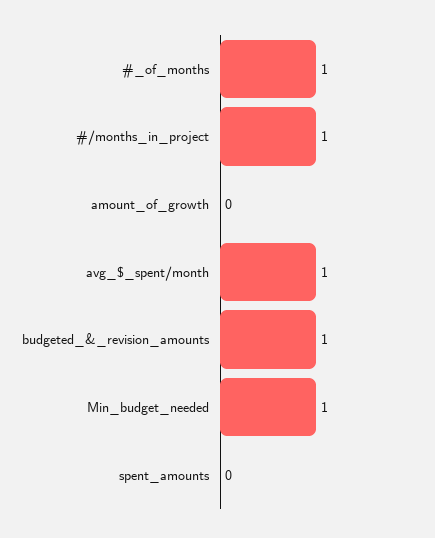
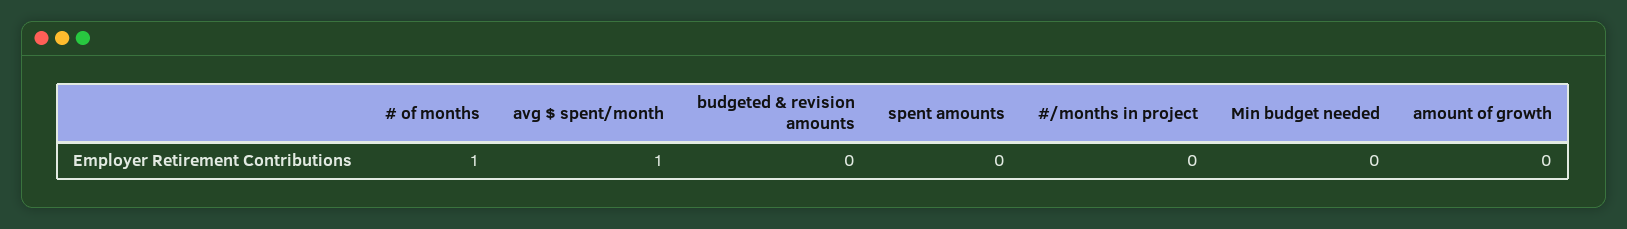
#/months_in_project: 1 -> 0
budgeted_&_revision_amounts: 1 -> 0
Min_budget_needed: 1 -> 0

